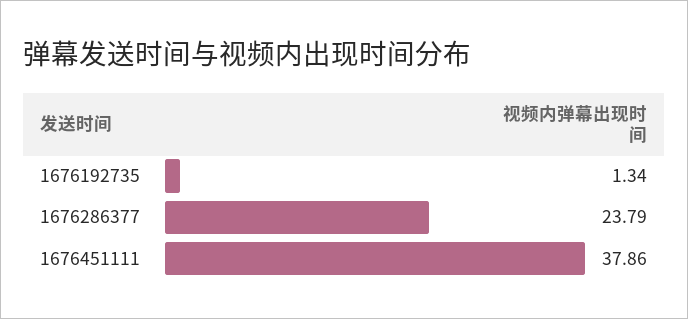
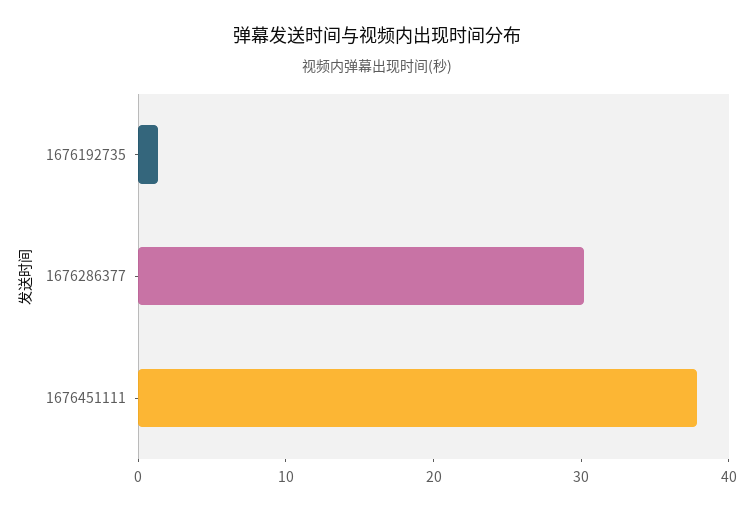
1676286377: 23.79 -> 30

